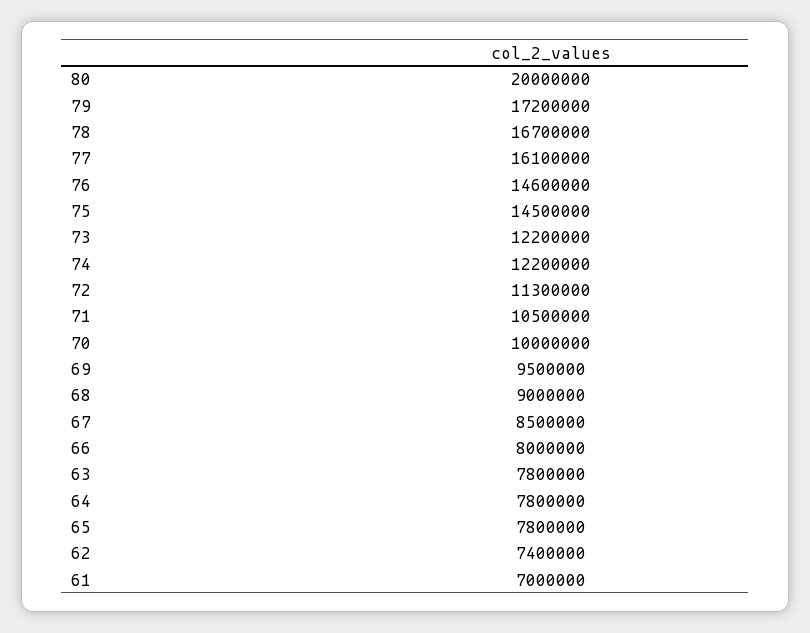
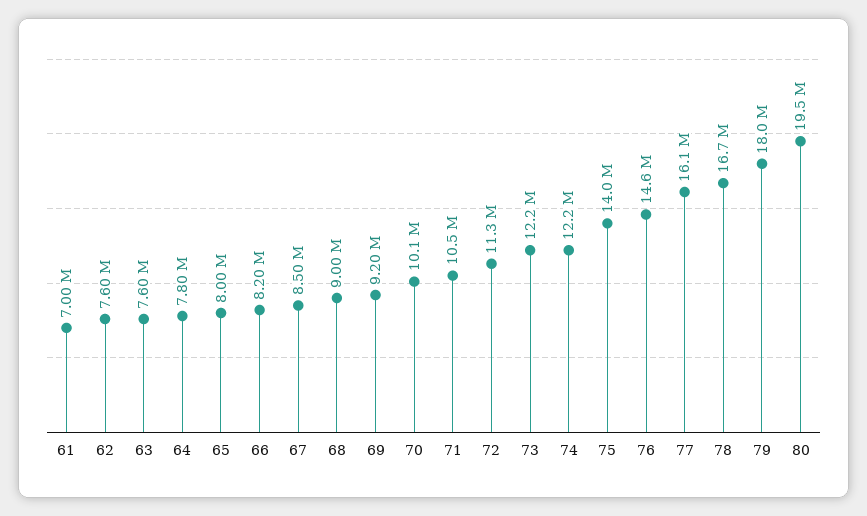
80: 20000000 -> 19500000
79: 17200000 -> 18000000
75: 14500000 -> 14000000
70: 10000000 -> 10100000
69: 9500000 -> 9200000
66: 8000000 -> 8200000
63: 7800000 -> 7600000
65: 7800000 -> 8000000
62: 7400000 -> 7600000

